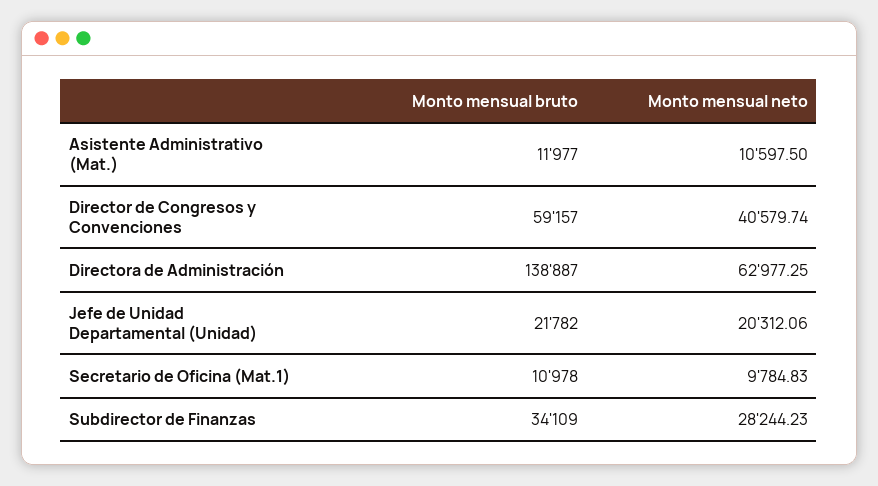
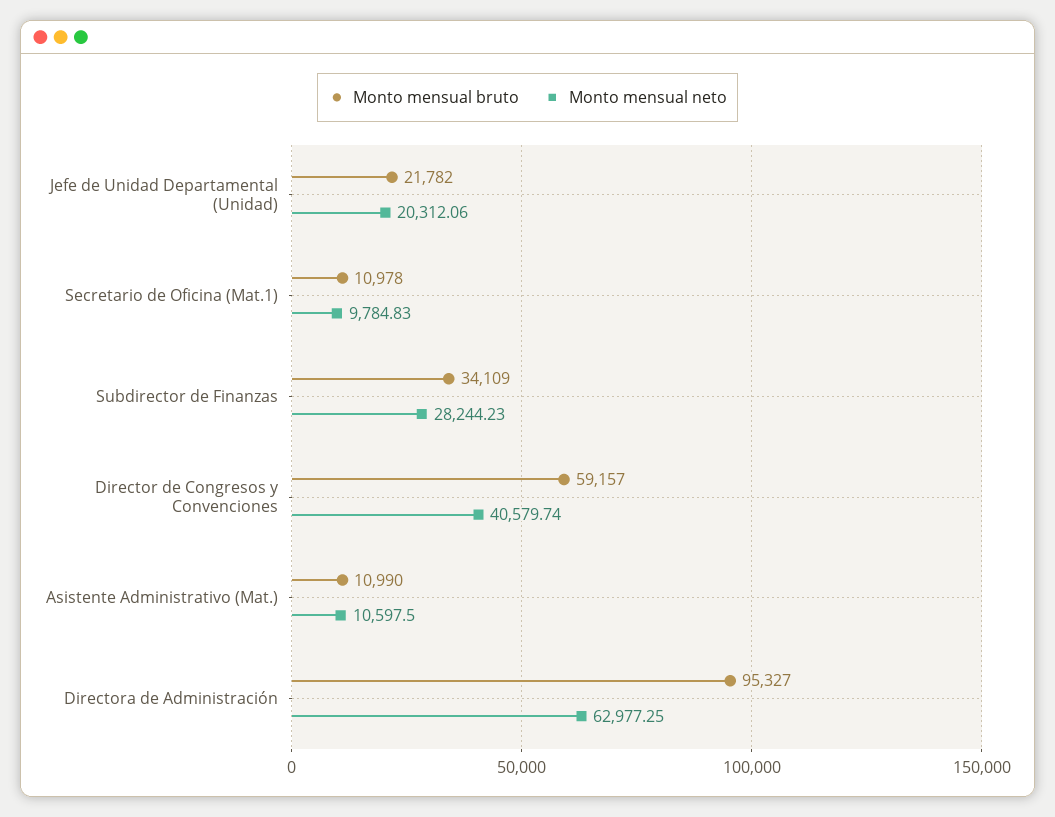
Monto mensual bruto, Asistente Administrativo (Mat.): 11977 -> 10990
Monto mensual bruto, Directora de Administración: 138887 -> 95327

